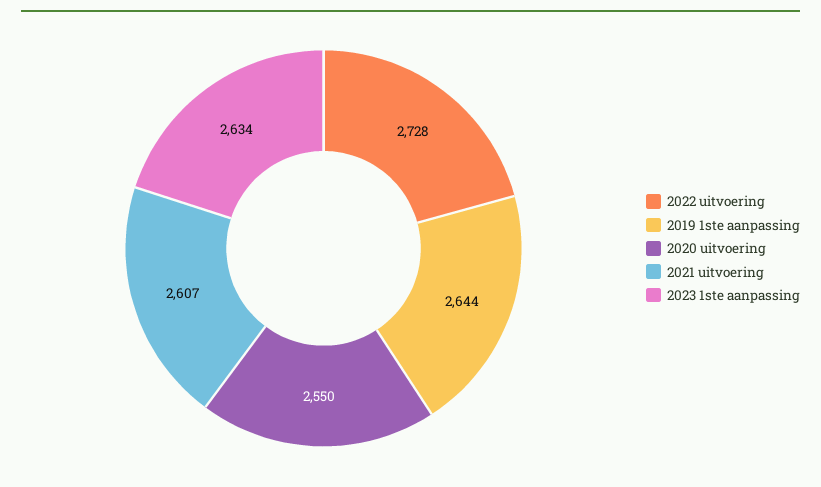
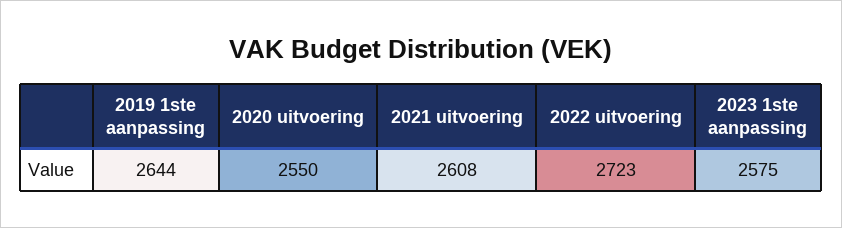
2022 uitvoering: 2728 -> 2723
2021 uitvoering: 2607 -> 2608
2023 1ste aanpassing: 2634 -> 2575

